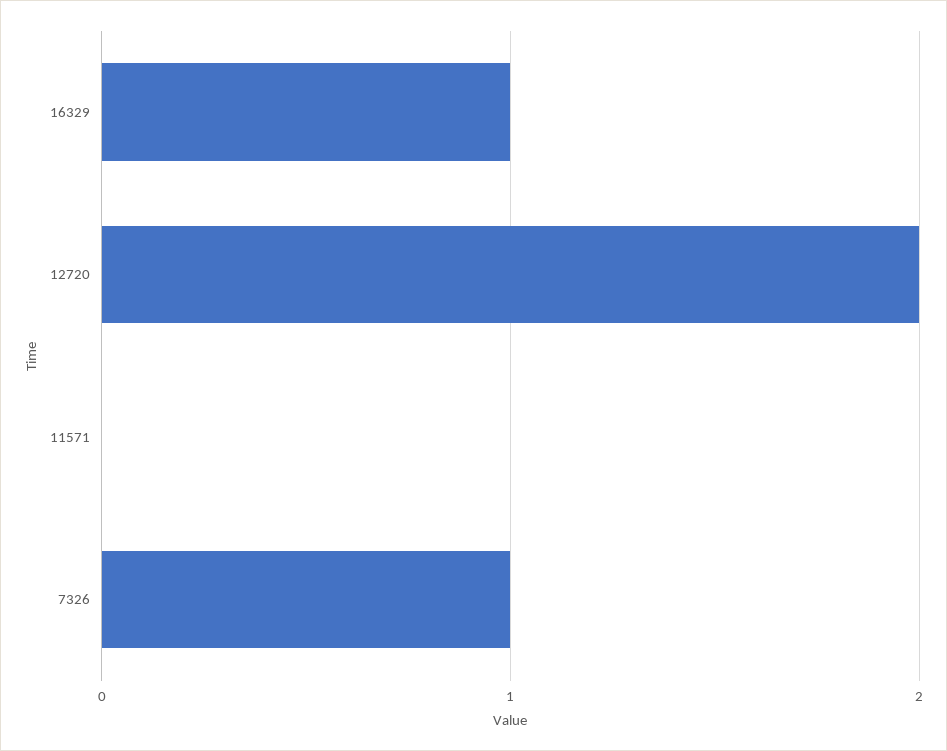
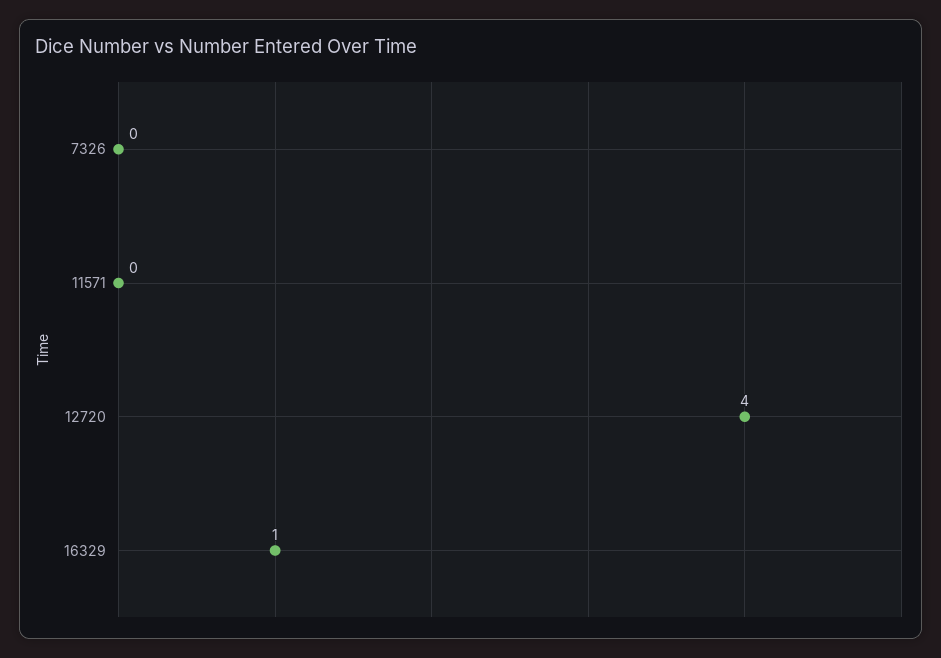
12720: 2 -> 4
7326: 1 -> 0

